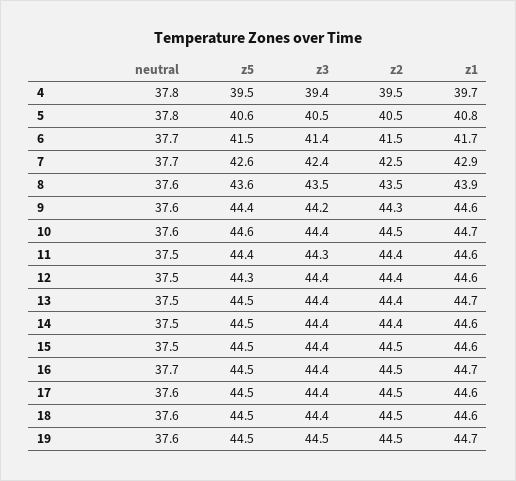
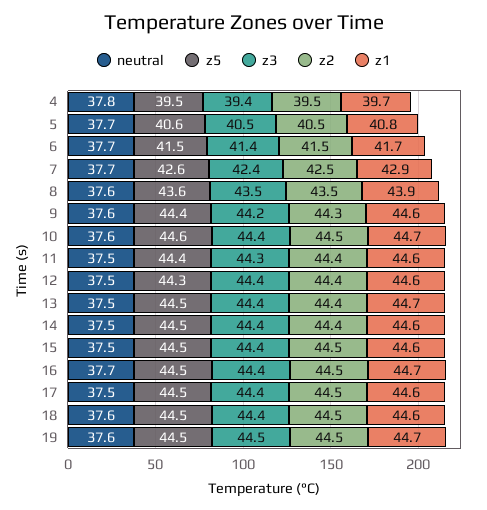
neutral, 5: 37.8 -> 37.7
neutral, 17: 37.6 -> 37.5

